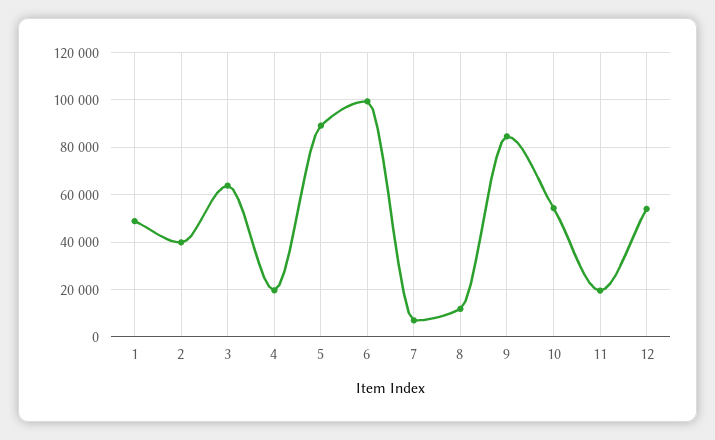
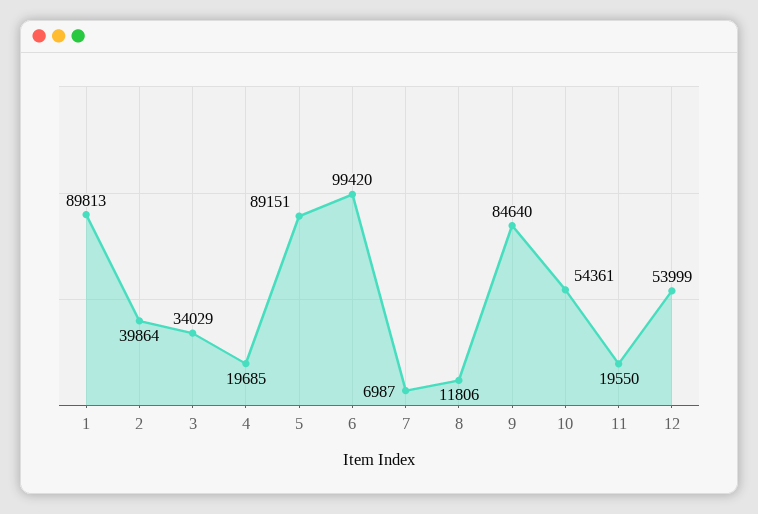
1: 50000 -> 89813
3: 65000 -> 34029

